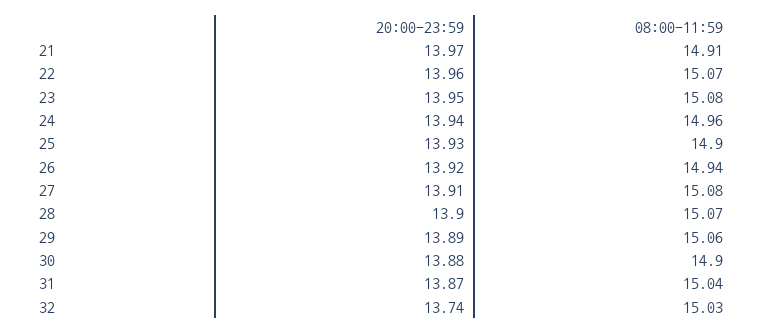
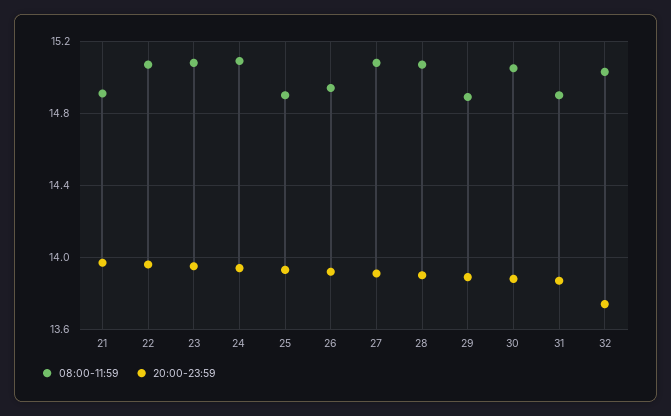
08:00-11:59, 24: 14.96 -> 15.1
08:00-11:59, 29: 15.06 -> 14.9
08:00-11:59, 30: 14.9 -> 15.05
08:00-11:59, 31: 15.04 -> 14.9

